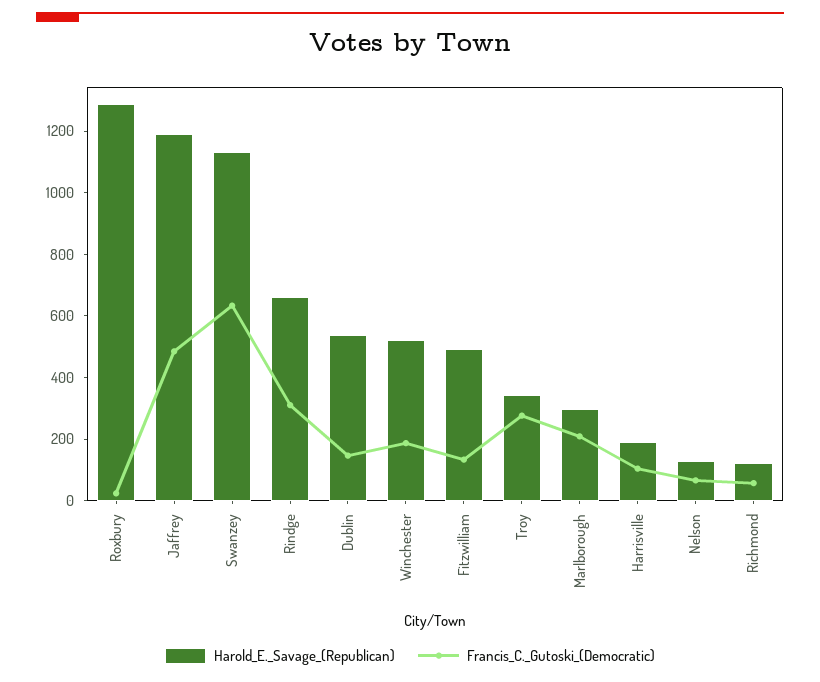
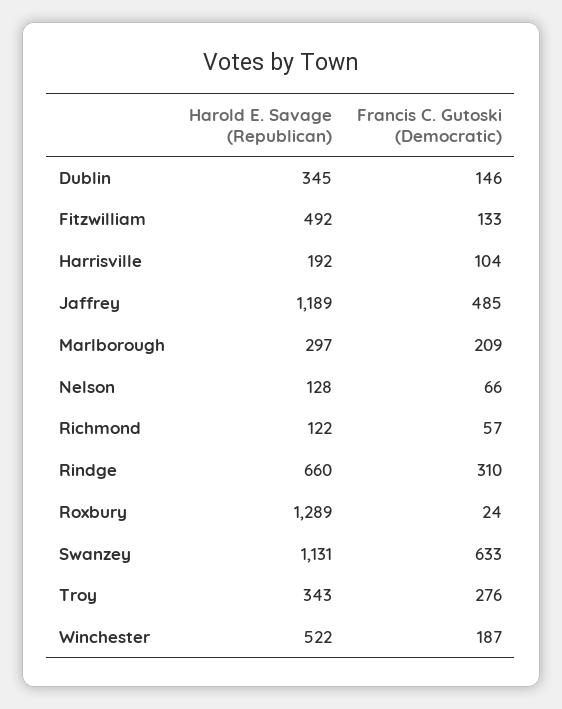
Harold_E._Savage_(Republican), Dublin: 550 -> 345

